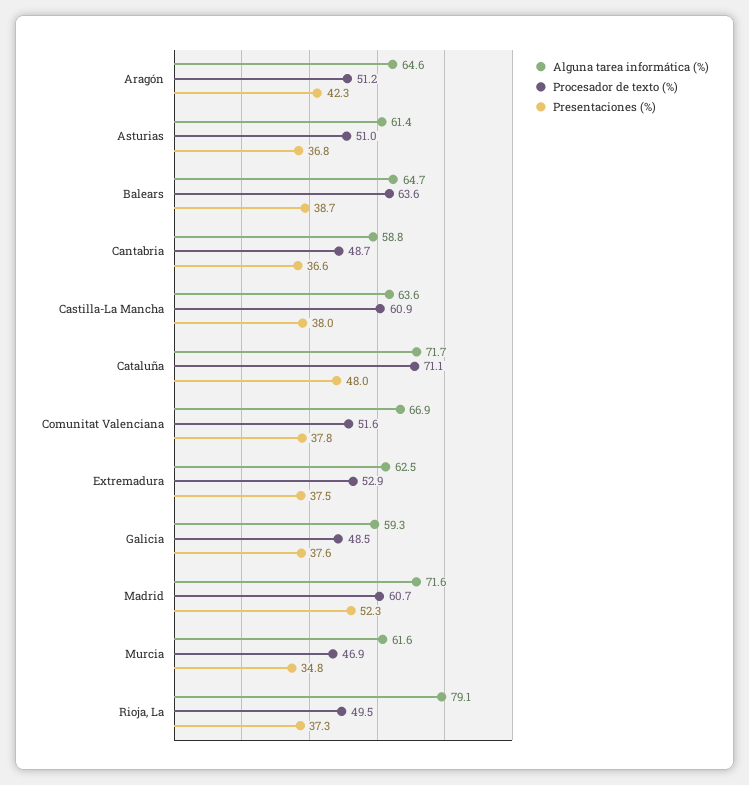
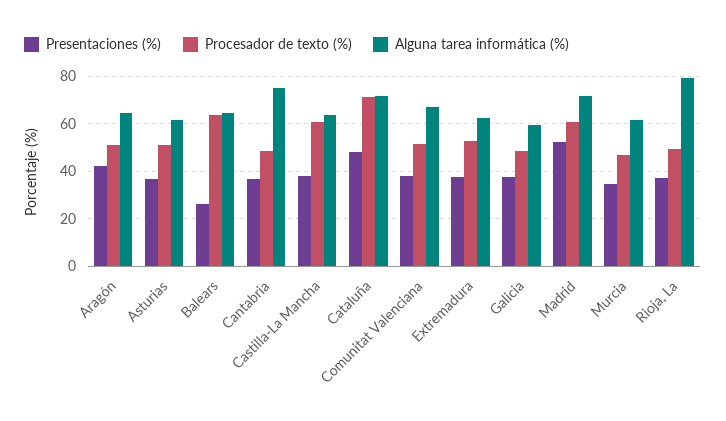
Presentaciones (%), Balears: 38.7 -> 25
Alguna tarea informática (%), Cantabria: 58.8 -> 75

